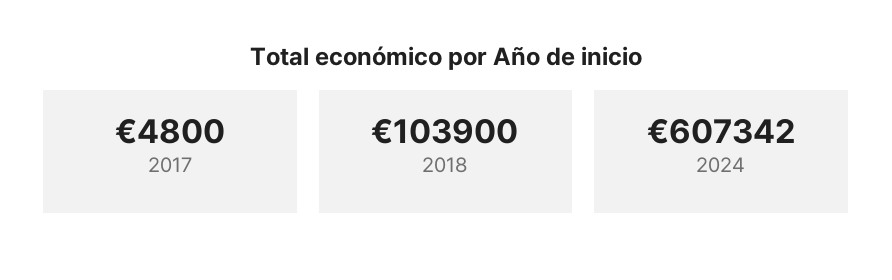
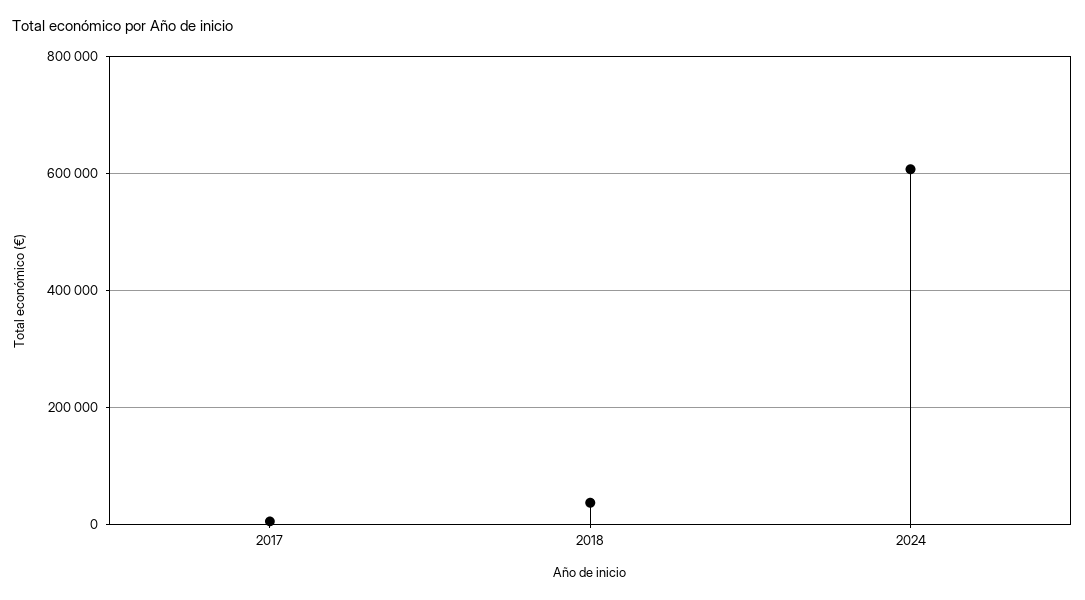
2018: 103900 -> 40000

